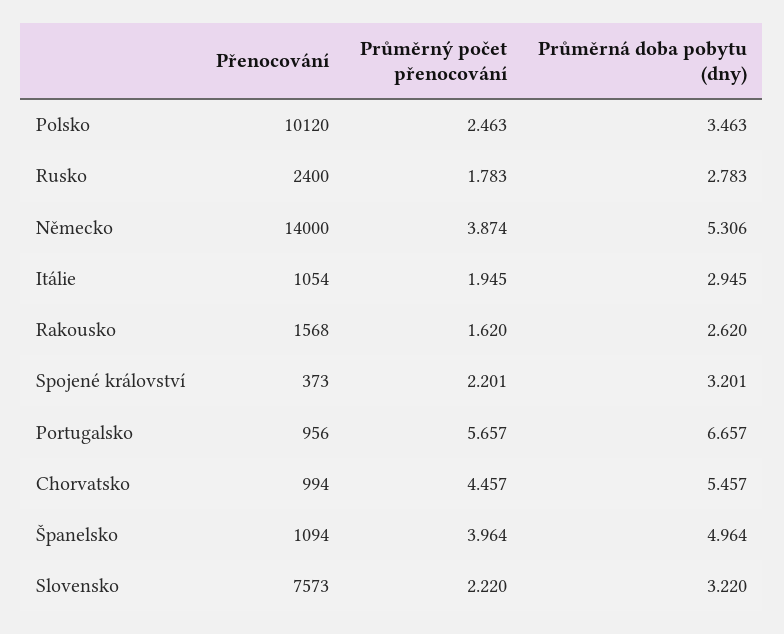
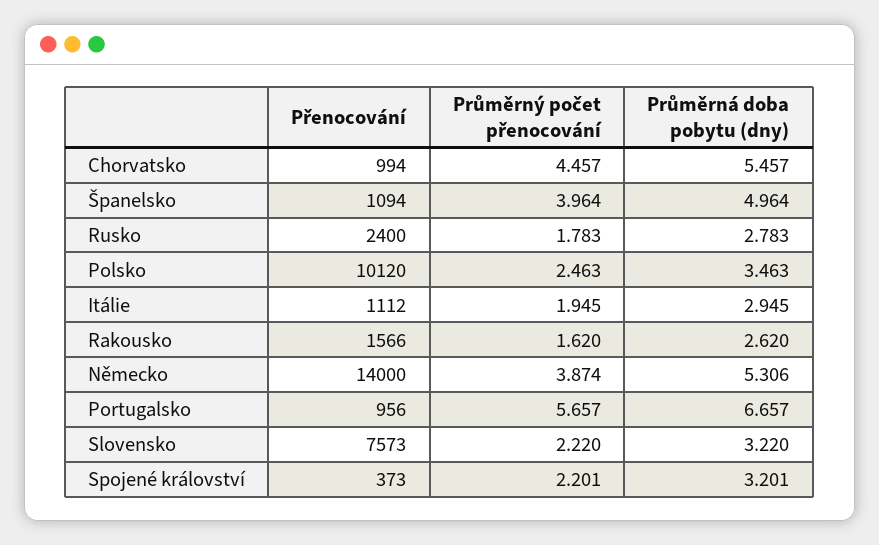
Přenocování, Itálie: 1054 -> 1112
Přenocování, Rakousko: 1568 -> 1566

